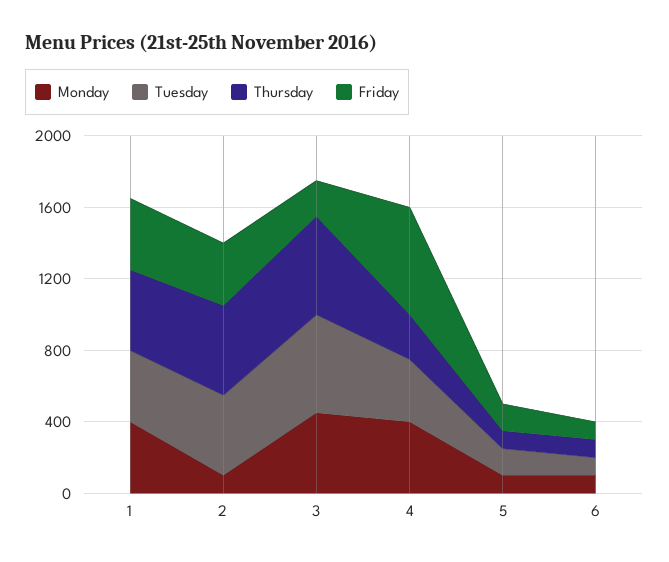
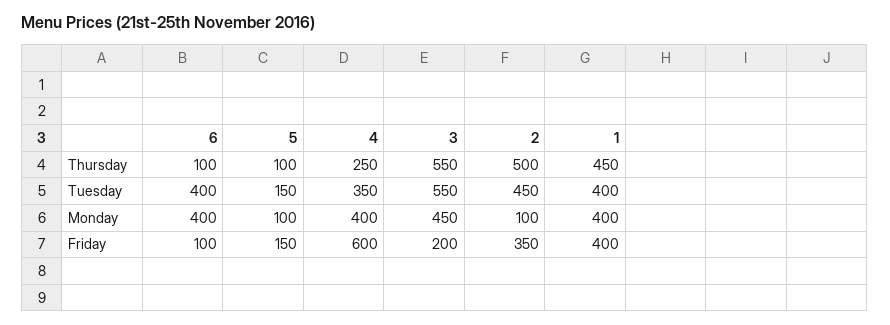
Monday, 6: 100 -> 400
Tuesday, 6: 100 -> 400

